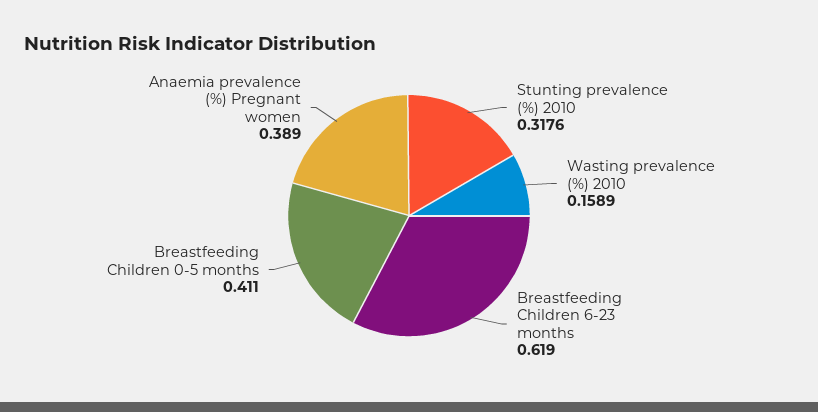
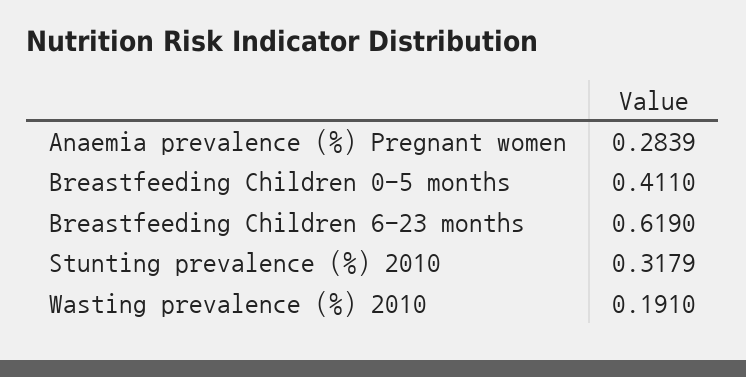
Stunting prevalence (%) 2010: 0.3176 -> 0.3179
Wasting prevalence (%) 2010: 0.1589 -> 0.191
Anaemia prevalence (%) Pregnant women: 0.389 -> 0.2839

